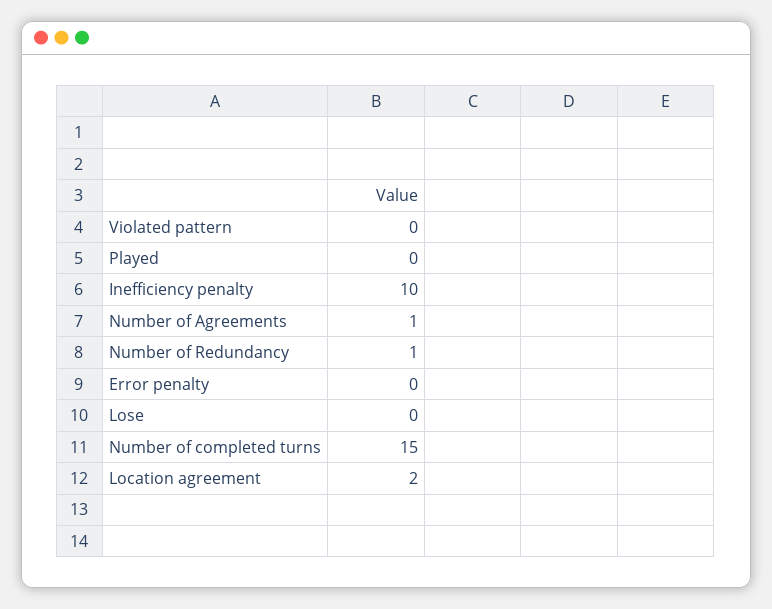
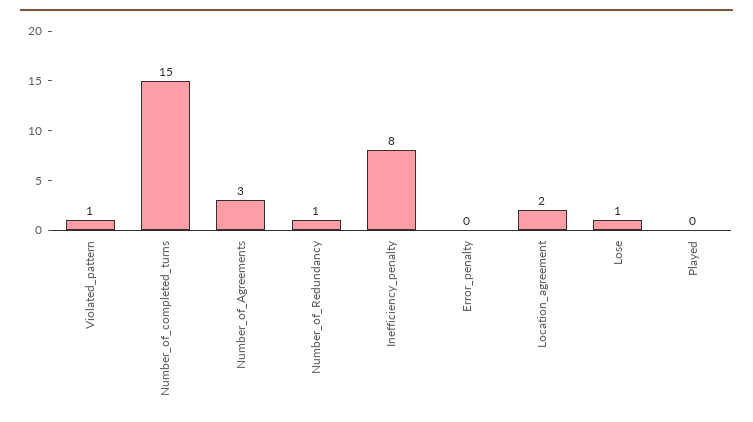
Violated pattern: 0 -> 1
Inefficiency penalty: 10 -> 8
Number of Agreements: 1 -> 3
Lose: 0 -> 1

